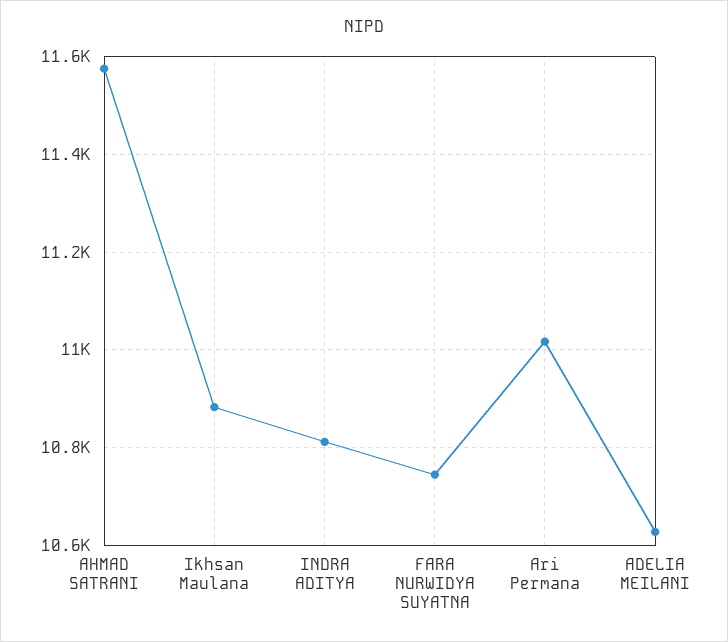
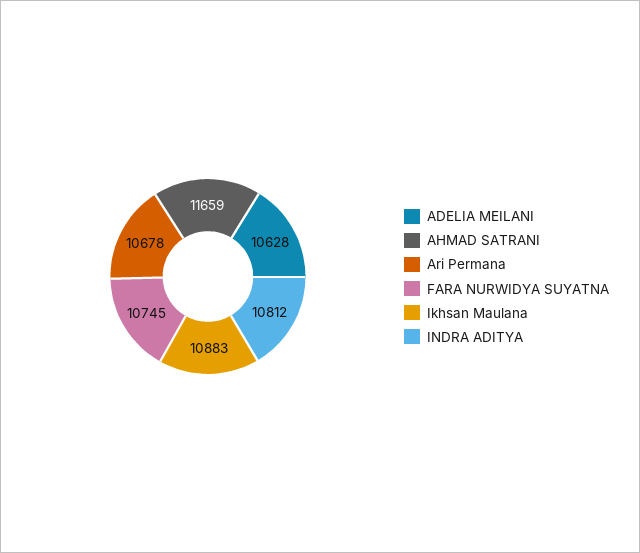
AHMAD SATRANI: 11580 -> 11659
Ari Permana: 11020 -> 10678

